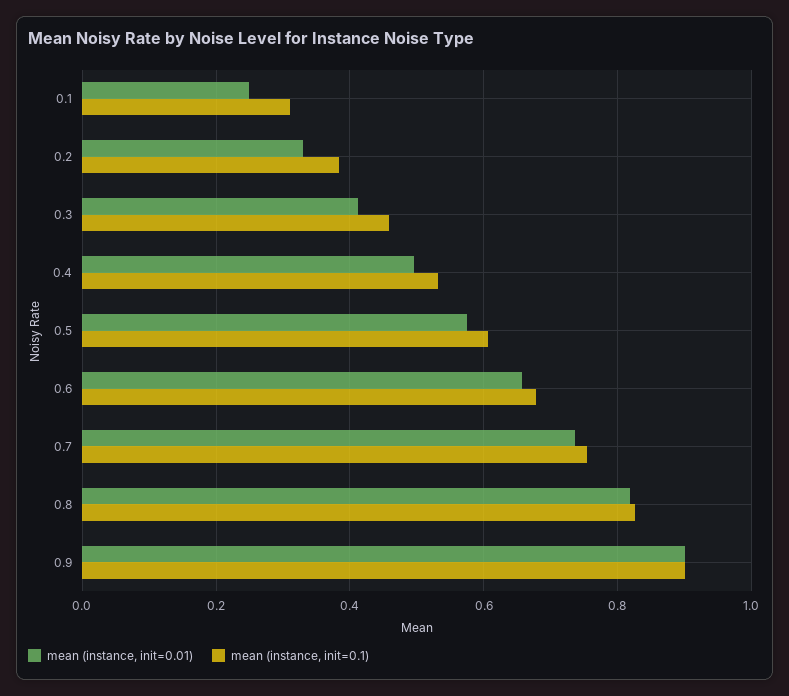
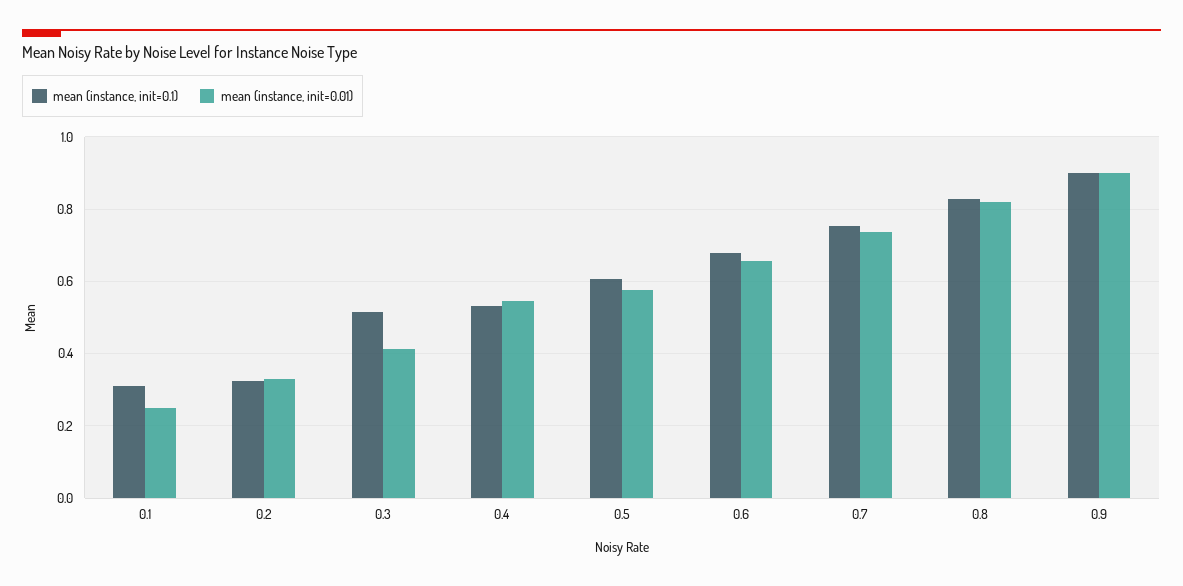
mean (instance, init=0.1), 0.2: 0.38 -> 0.32
mean (instance, init=0.1), 0.3: 0.46 -> 0.52
mean (instance, init=0.01), 0.4: 0.5 -> 0.54

